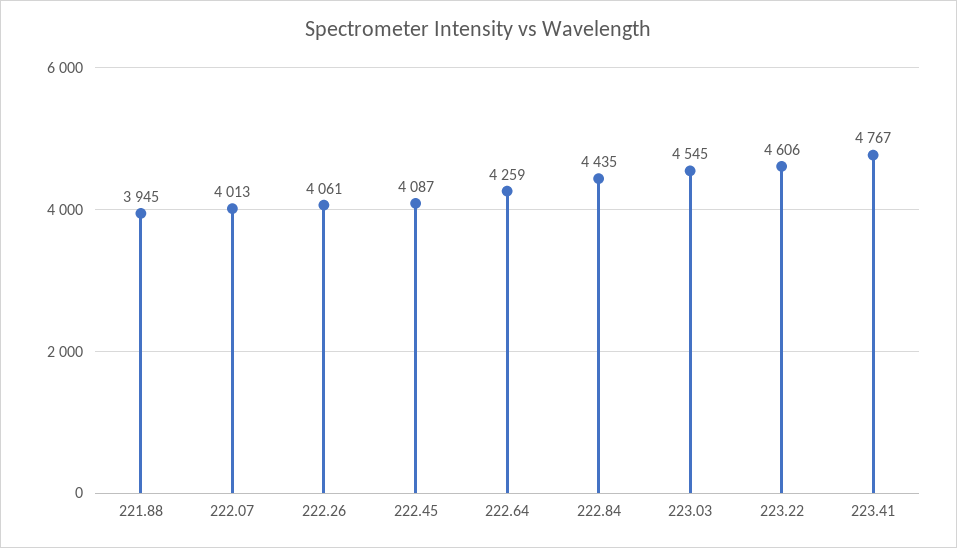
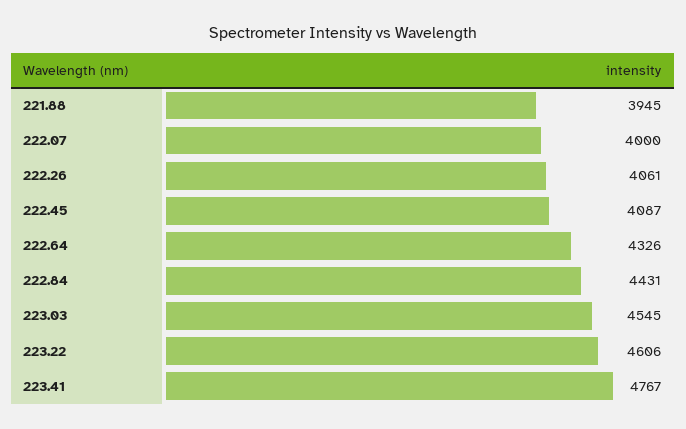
222.07: 4013 -> 4000
222.64: 4259 -> 4326
222.84: 4435 -> 4431

